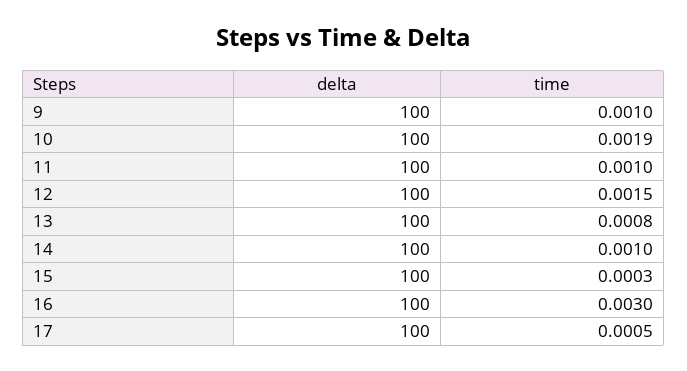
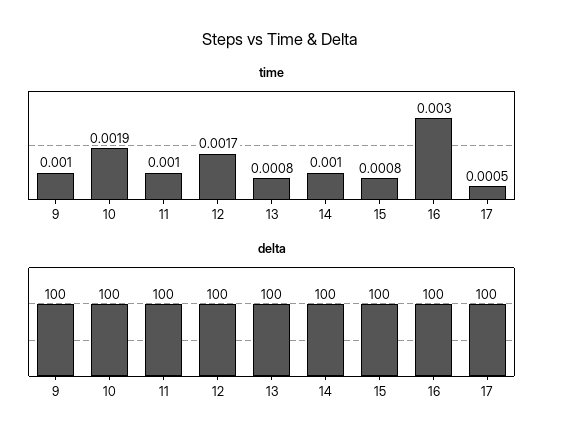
time, 12: 0.0015 -> 0.0017
time, 15: 0.0003 -> 0.0008

